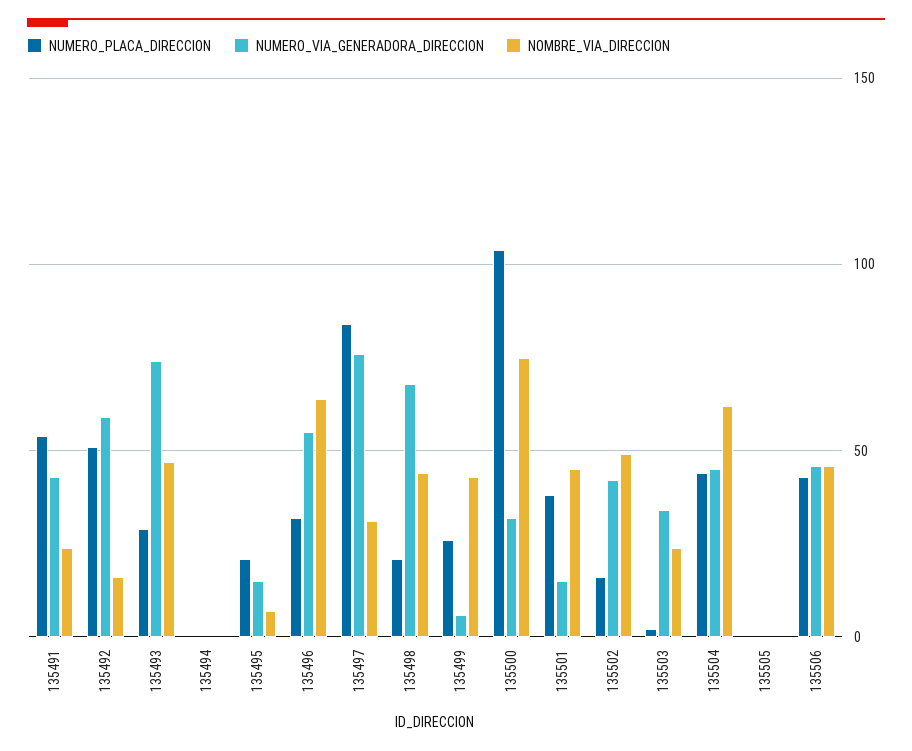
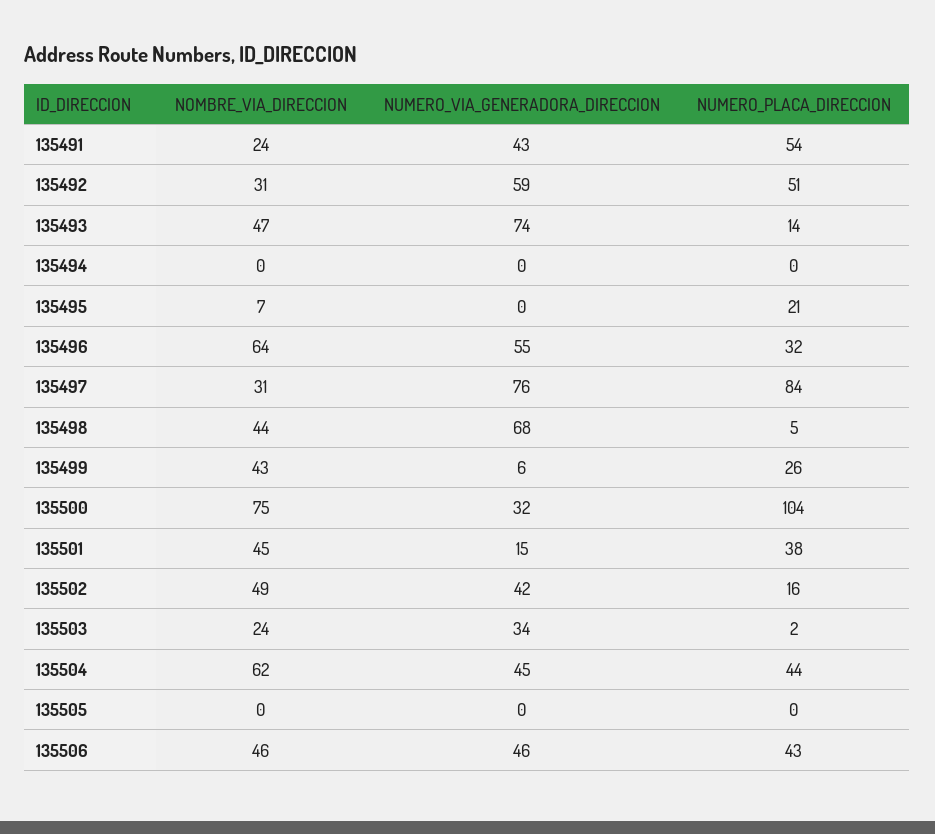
NOMBRE_VIA_DIRECCION, 135492: 15 -> 31
NUMERO_PLACA_DIRECCION, 135493: 30 -> 14
NUMERO_VIA_GENERADORA_DIRECCION, 135495: 15 -> 0
NUMERO_PLACA_DIRECCION, 135498: 20 -> 5

